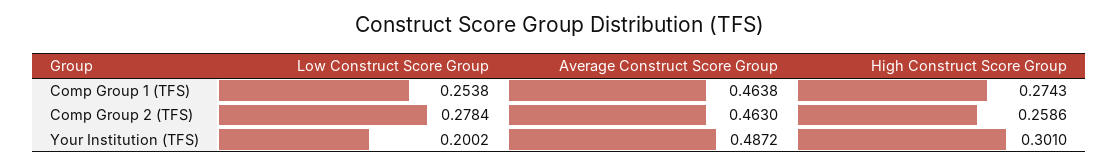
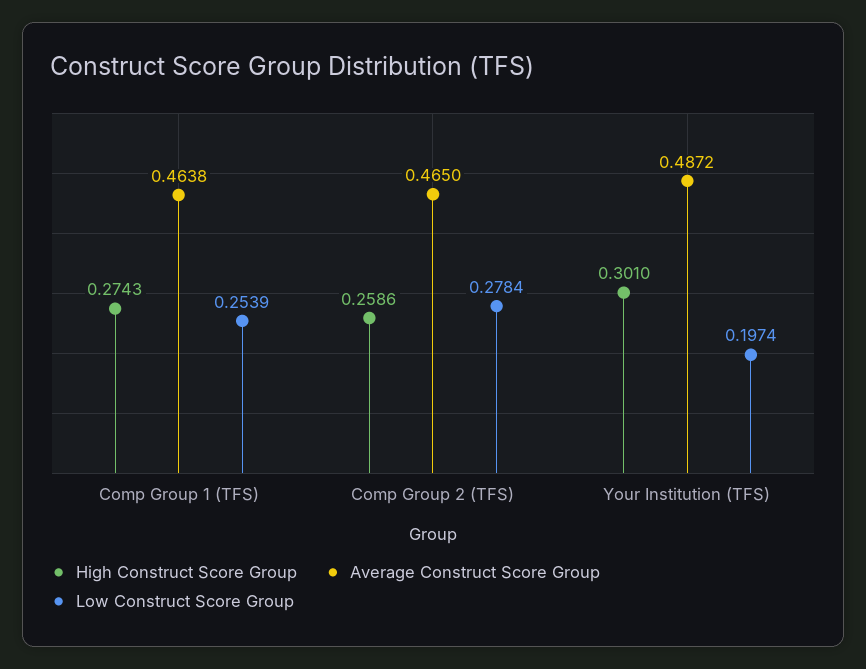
Low Construct Score Group, Comp Group 1 (TFS): 0.2538 -> 0.2539
Average Construct Score Group, Comp Group 2 (TFS): 0.463 -> 0.465
Low Construct Score Group, Your Institution (TFS): 0.2002 -> 0.1974

